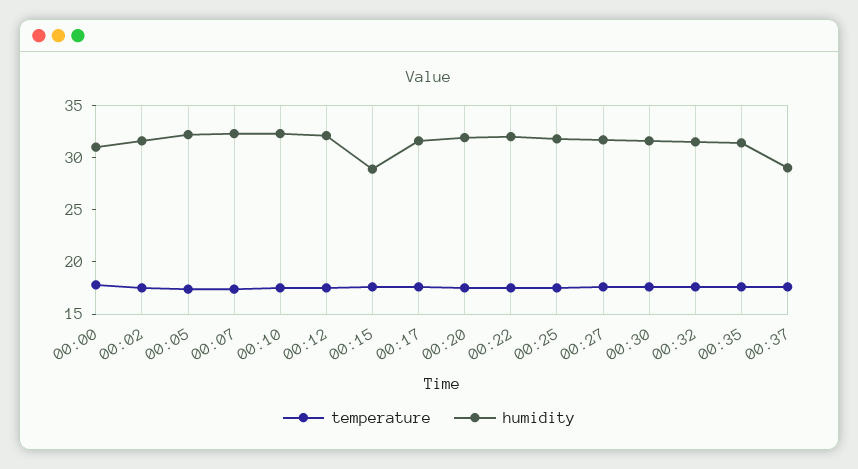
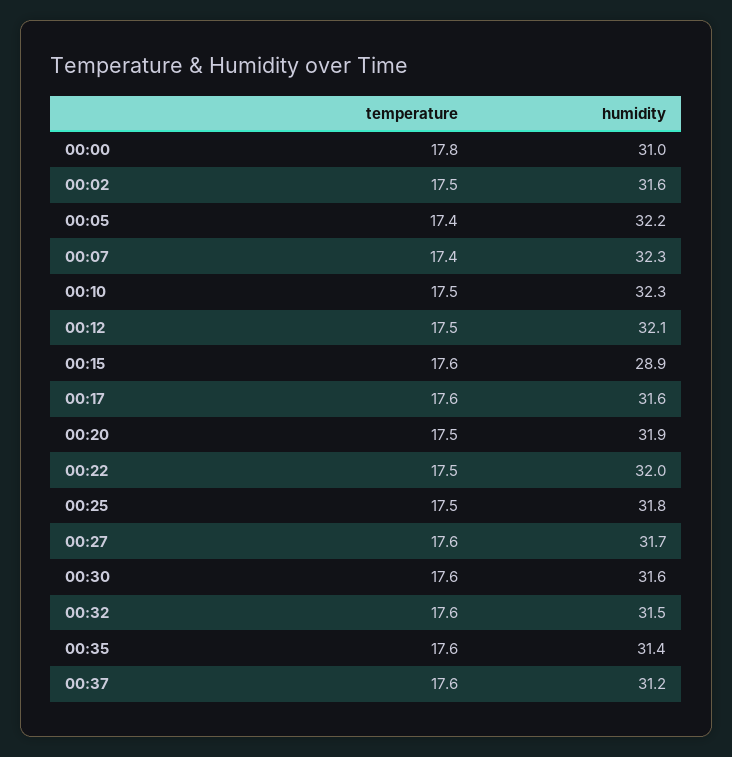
humidity, 00:37: 29 -> 31.2

